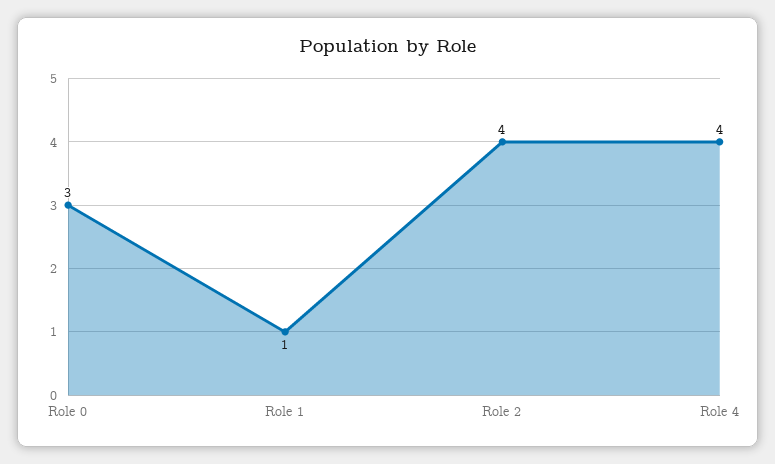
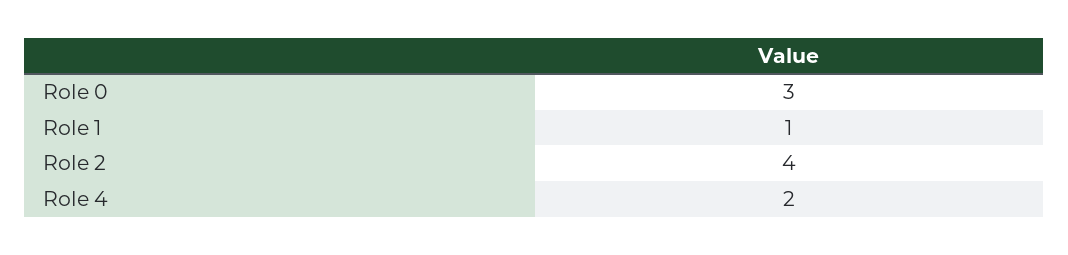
Role 4: 4 -> 2

